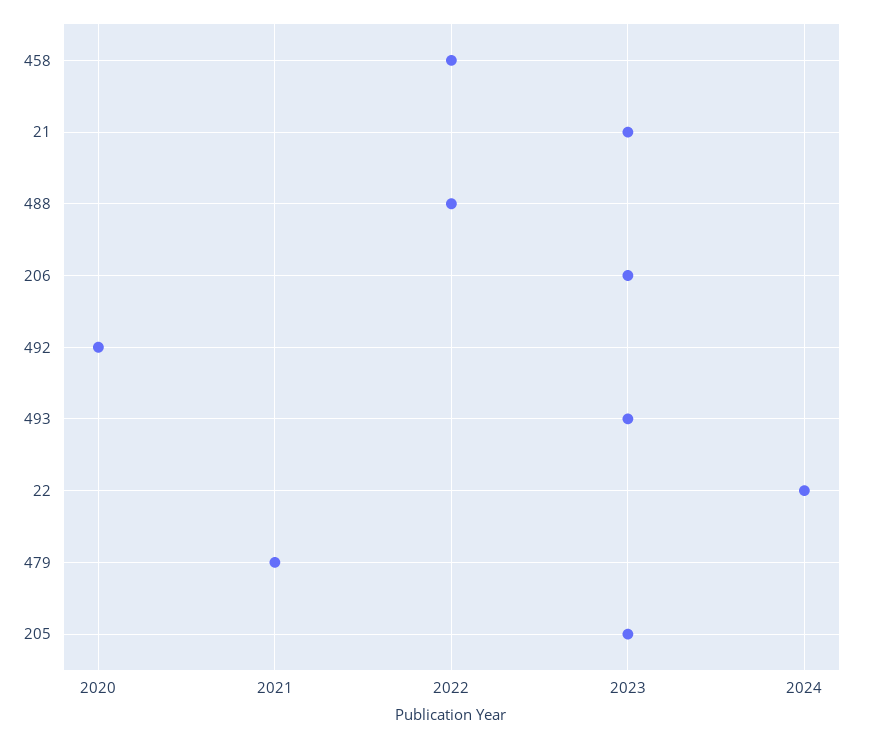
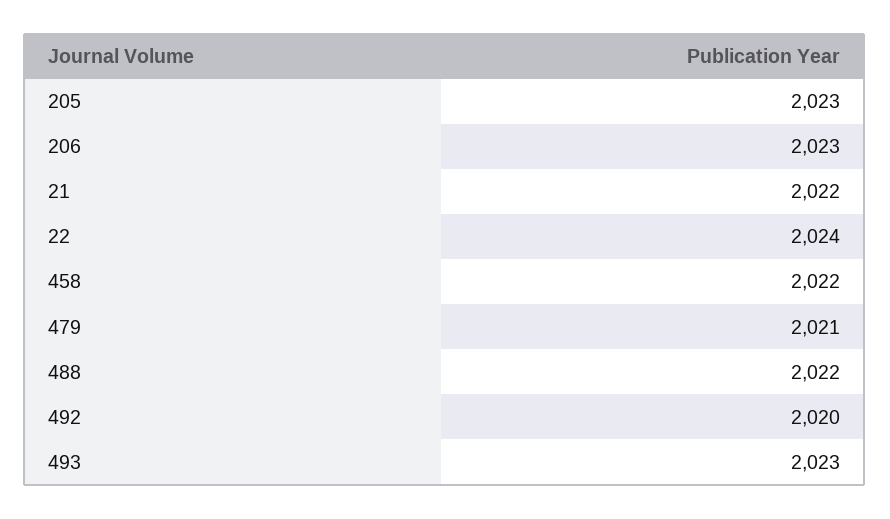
21: 2023 -> 2022

